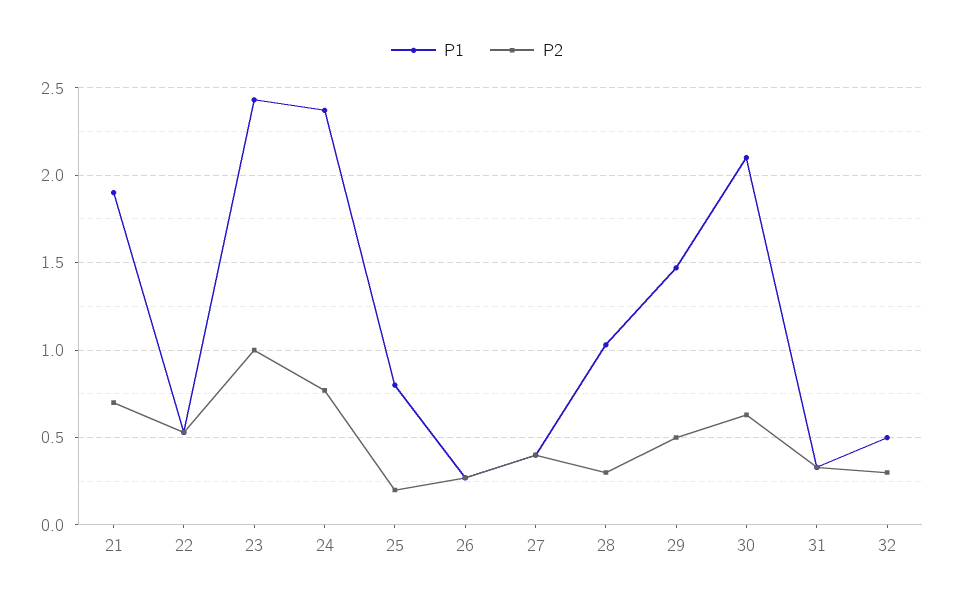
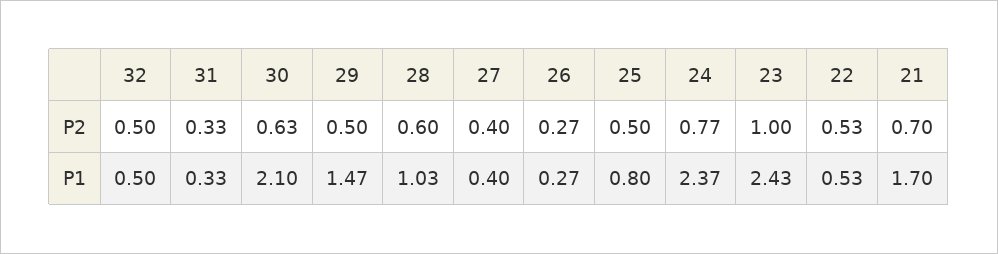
P1, 21: 1.9 -> 1.7
P2, 25: 0.2 -> 0.5
P2, 28: 0.3 -> 0.6
P2, 32: 0.3 -> 0.5

